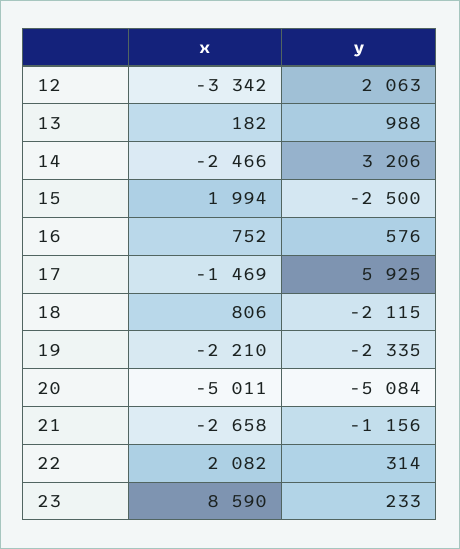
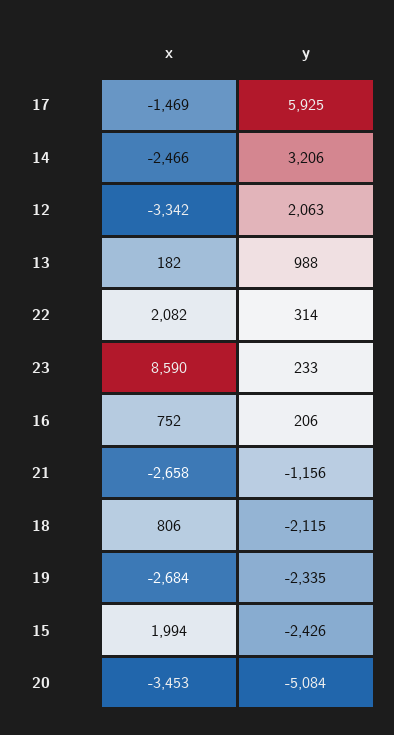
y, 15: -2500 -> -2426
y, 16: 576 -> 206
x, 19: -2210 -> -2684
x, 20: -5011 -> -3453

